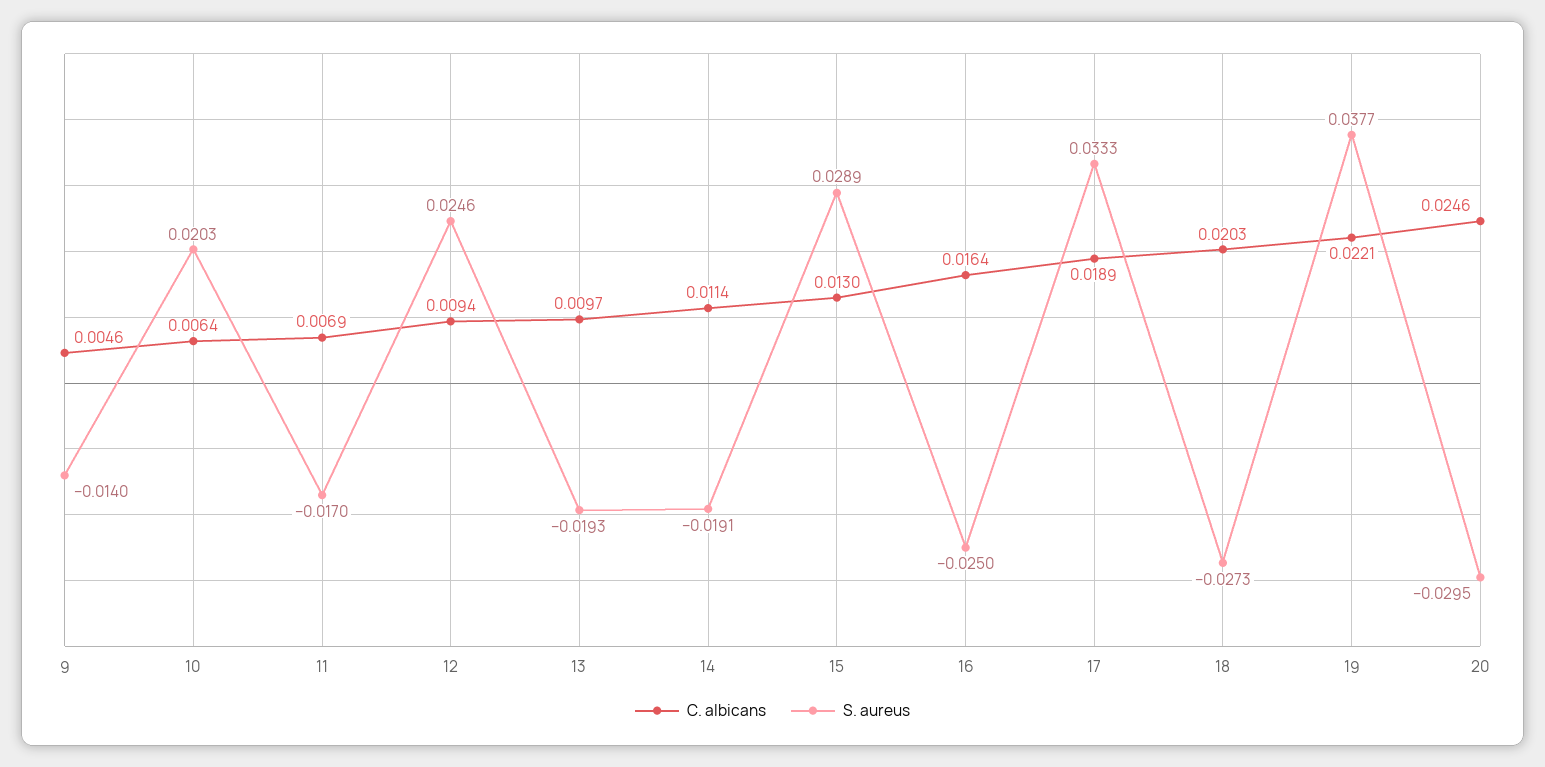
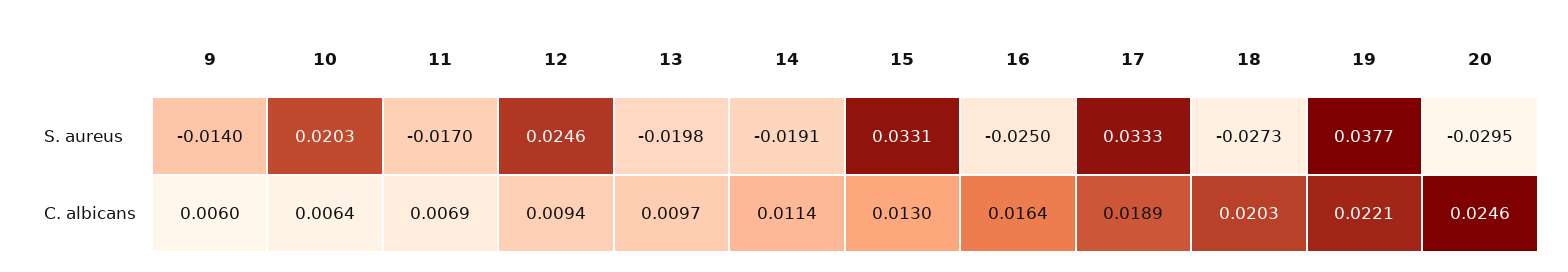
C. albicans, 9: 0.0046 -> 0.006
S. aureus, 13: -0.0193 -> -0.0198
S. aureus, 15: 0.0289 -> 0.0331

